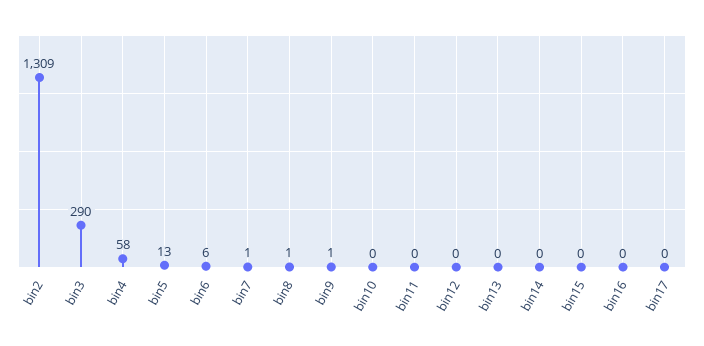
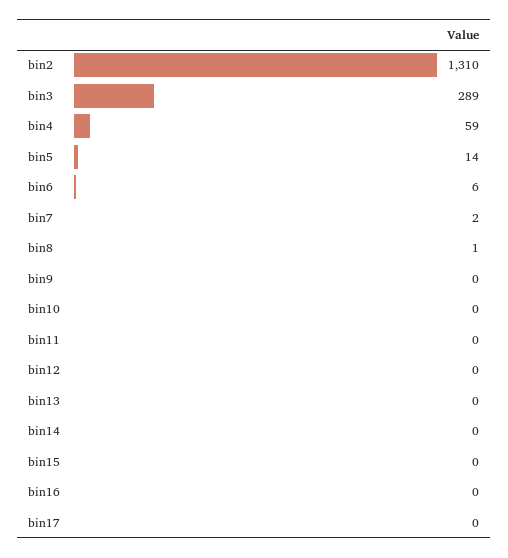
bin2: 1309 -> 1310
bin3: 290 -> 289
bin4: 58 -> 59
bin5: 13 -> 14
bin7: 1 -> 2
bin9: 1 -> 0

